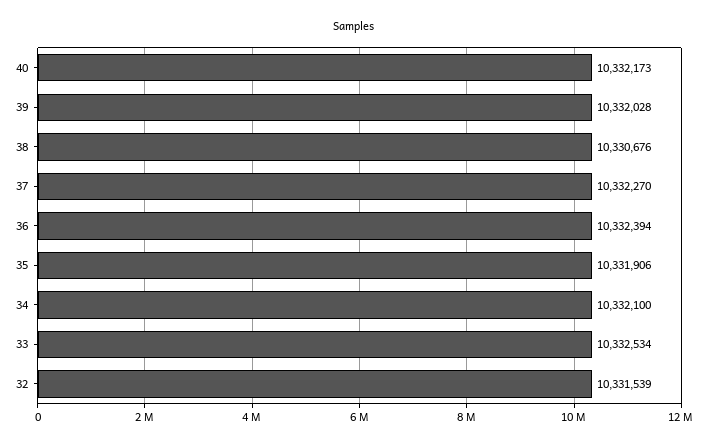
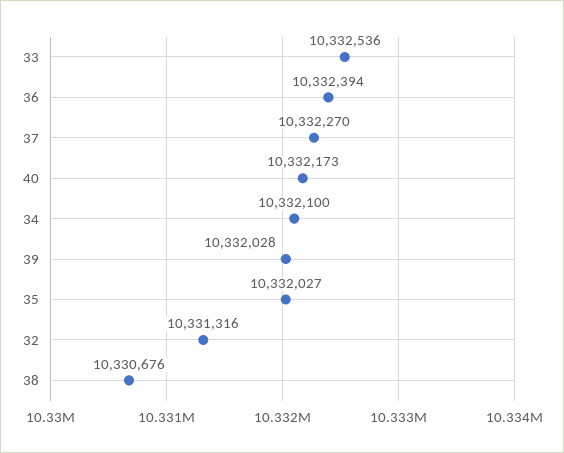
35: 10331906 -> 10332027
33: 10332534 -> 10332536
32: 10331539 -> 10331316

